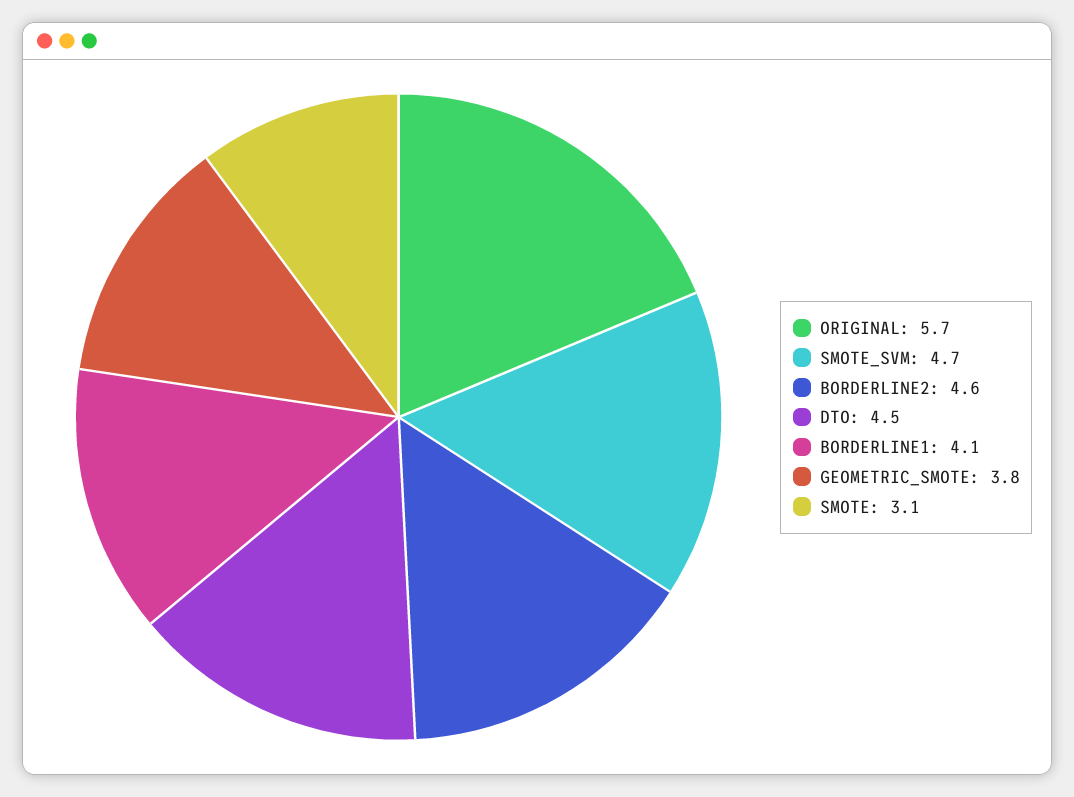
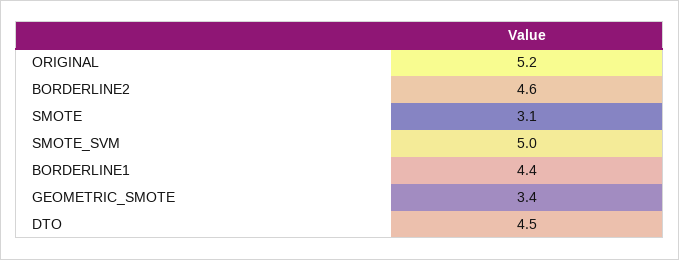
ORIGINAL: 5.7 -> 5.2
SMOTE_SVM: 4.7 -> 5
BORDERLINE1: 4.1 -> 4.4
GEOMETRIC_SMOTE: 3.8 -> 3.4

